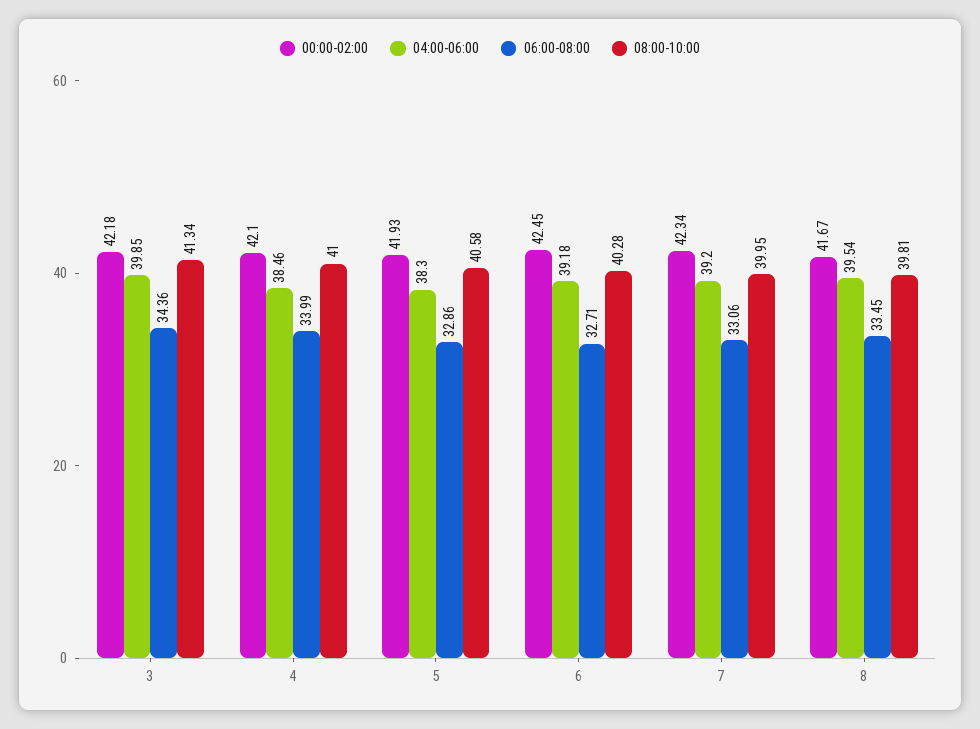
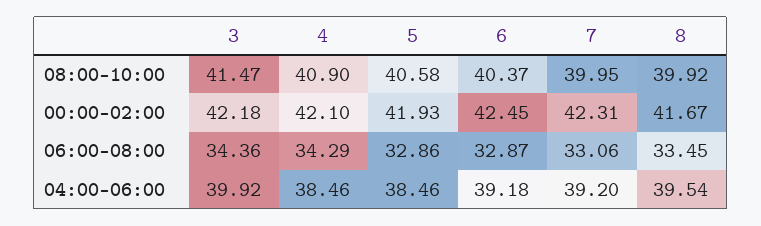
04:00-06:00, 3: 39.85 -> 39.92
08:00-10:00, 3: 41.34 -> 41.47
06:00-08:00, 4: 33.99 -> 34.29
08:00-10:00, 4: 41 -> 40.9
04:00-06:00, 5: 38.3 -> 38.46
06:00-08:00, 6: 32.71 -> 32.87
08:00-10:00, 6: 40.28 -> 40.37
00:00-02:00, 7: 42.34 -> 42.31
08:00-10:00, 8: 39.81 -> 39.92

